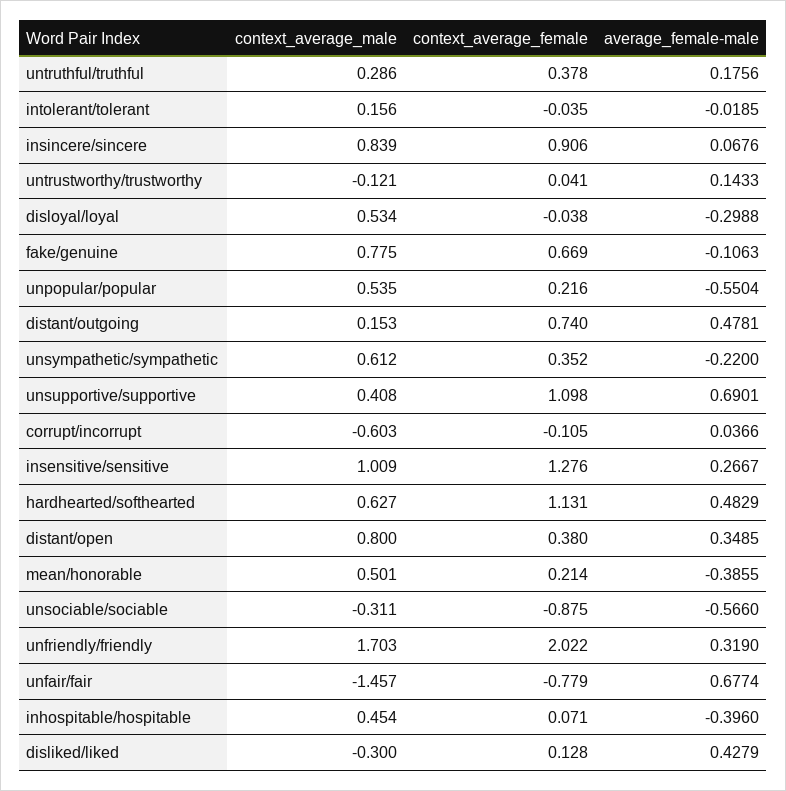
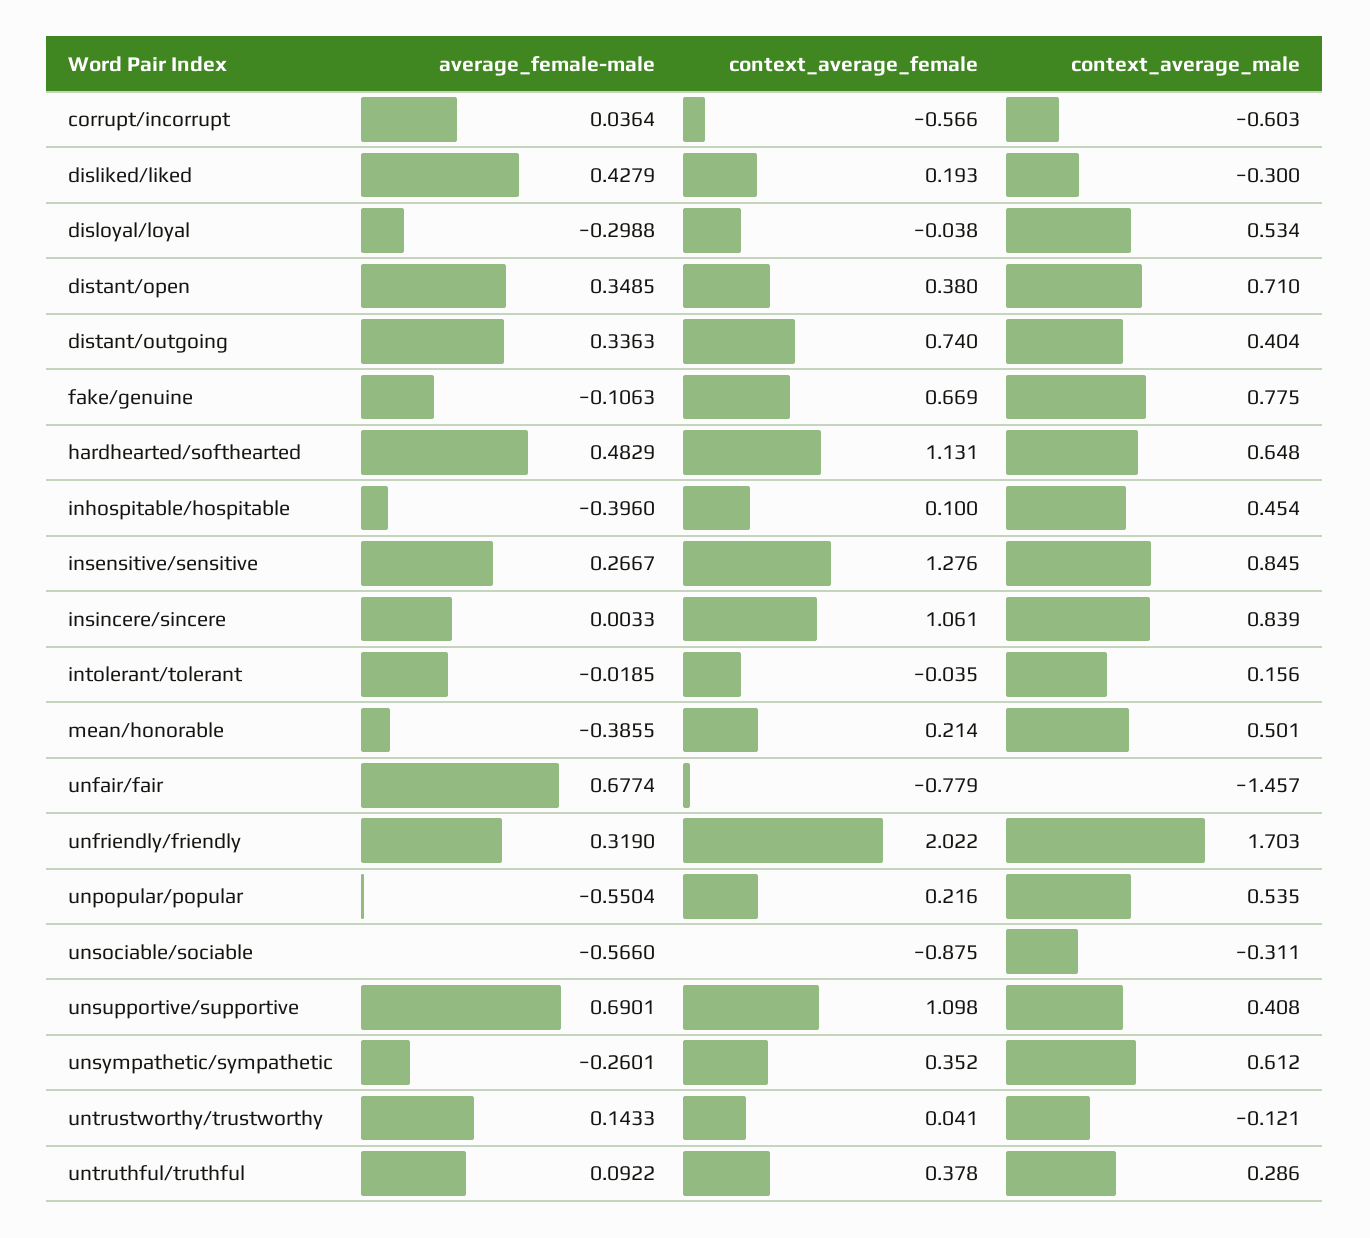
average_female-male, untruthful/truthful: 0.1756 -> 0.0922
context_average_female, insincere/sincere: 0.906 -> 1.061
average_female-male, insincere/sincere: 0.0676 -> 0.0033
context_average_male, distant/outgoing: 0.153 -> 0.404
average_female-male, distant/outgoing: 0.4781 -> 0.3363
average_female-male, unsympathetic/sympathetic: -0.22 -> -0.2601
context_average_female, corrupt/incorrupt: -0.105 -> -0.566
average_female-male, corrupt/incorrupt: 0.0366 -> 0.0364
context_average_male, insensitive/sensitive: 1.009 -> 0.845
context_average_male, hardhearted/softhearted: 0.627 -> 0.648
context_average_male, distant/open: 0.8 -> 0.71
context_average_female, inhospitable/hospitable: 0.071 -> 0.1
context_average_female, disliked/liked: 0.128 -> 0.193

